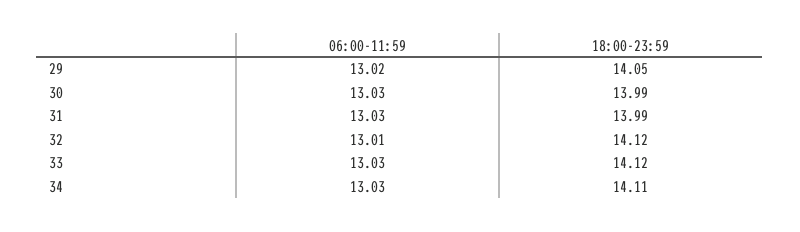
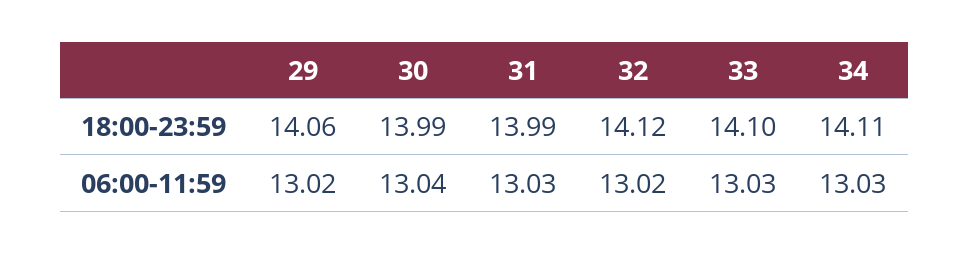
18:00-23:59, 29: 14.05 -> 14.06
06:00-11:59, 30: 13.03 -> 13.04
06:00-11:59, 32: 13.01 -> 13.02
18:00-23:59, 33: 14.12 -> 14.1

